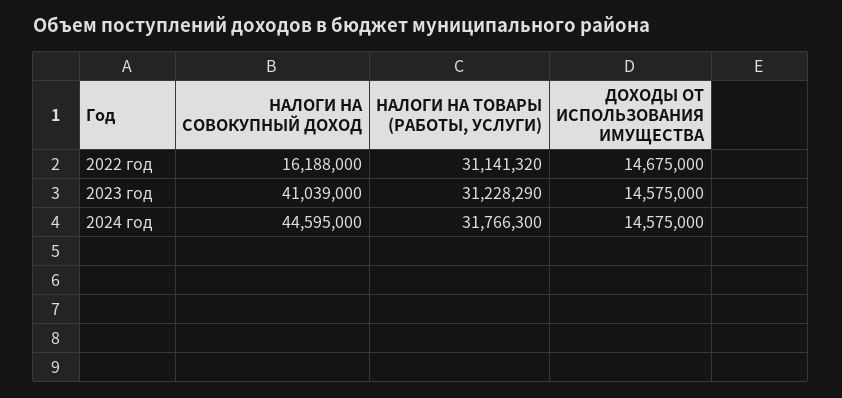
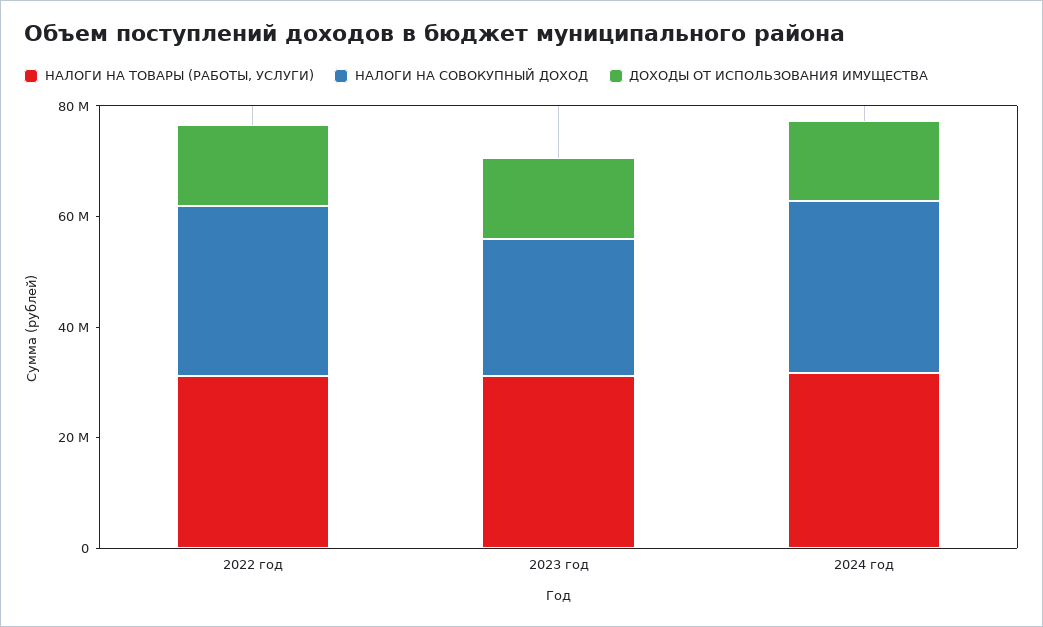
НАЛОГИ НА СОВОКУПНЫЙ ДОХОД, 2022 год: 16188000 -> 30000000
НАЛОГИ НА СОВОКУПНЫЙ ДОХОД, 2023 год: 41039000 -> 25000000
НАЛОГИ НА СОВОКУПНЫЙ ДОХОД, 2024 год: 44595000 -> 30000000

